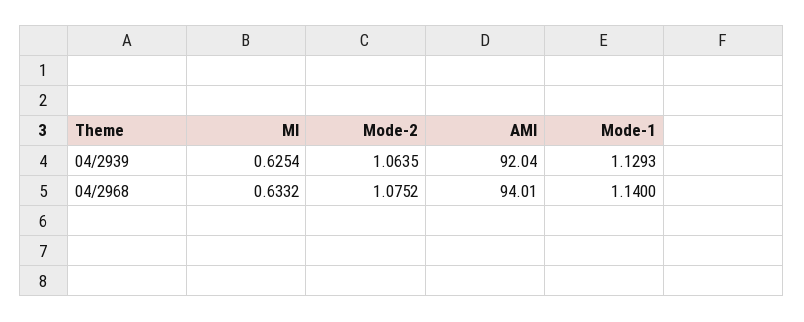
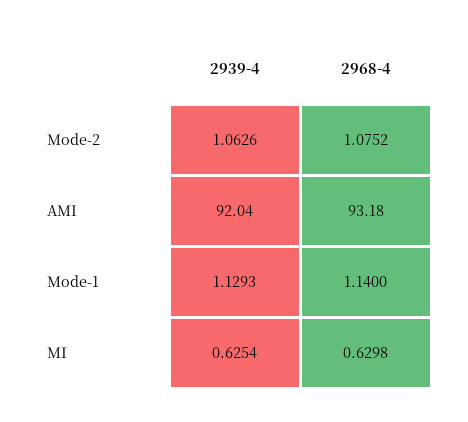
Mode-2, 04/2939: 1.0635 -> 1.0626
MI, 04/2968: 0.6332 -> 0.6298
AMI, 04/2968: 94.01 -> 93.18

